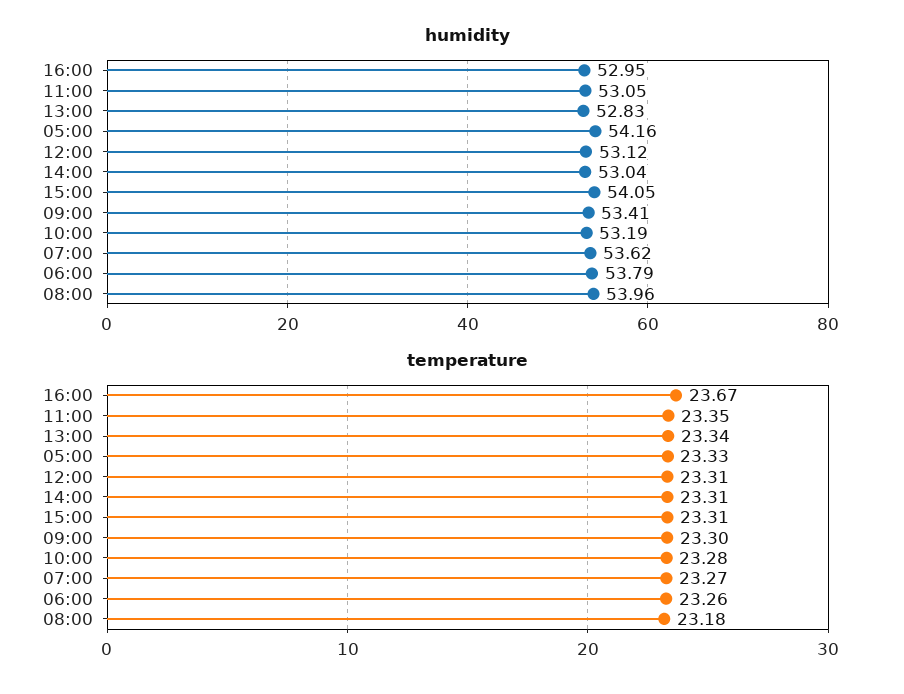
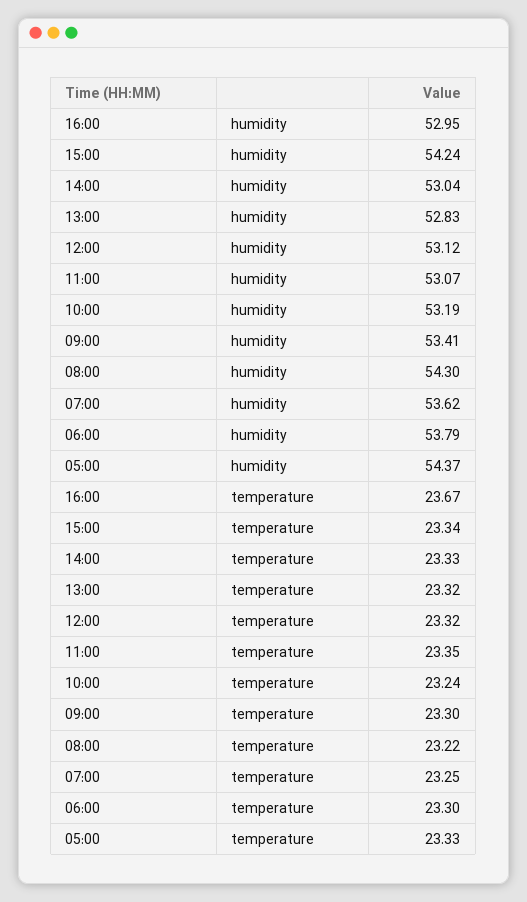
humidity, 11:00: 53.05 -> 53.07
humidity, 05:00: 54.16 -> 54.37
humidity, 15:00: 54.05 -> 54.24
humidity, 08:00: 53.96 -> 54.3
temperature, 13:00: 23.34 -> 23.32
temperature, 12:00: 23.31 -> 23.32
temperature, 14:00: 23.31 -> 23.33
temperature, 15:00: 23.31 -> 23.34
temperature, 10:00: 23.28 -> 23.24
temperature, 07:00: 23.27 -> 23.25
temperature, 06:00: 23.26 -> 23.3
temperature, 08:00: 23.18 -> 23.22

